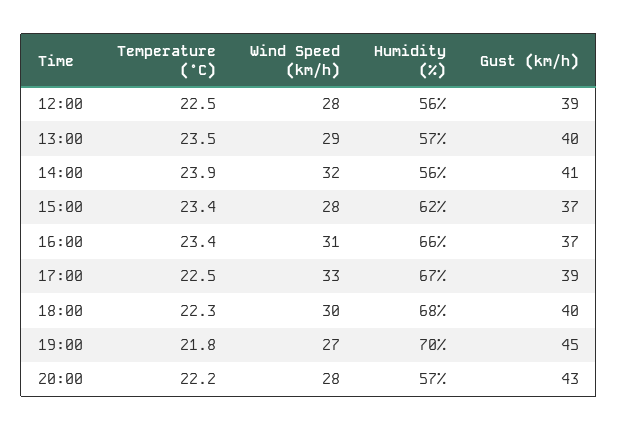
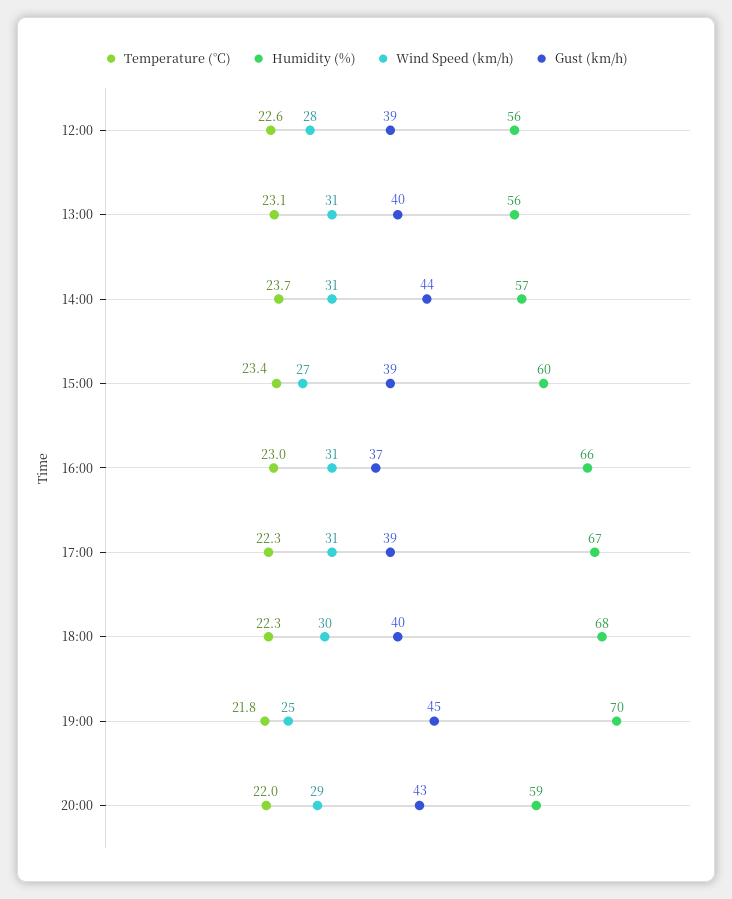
Temperature (°C), 12:00: 22.5 -> 22.6
Temperature (°C), 13:00: 23.5 -> 23.1
Wind Speed (km/h), 13:00: 29 -> 31
Humidity (%), 13:00: 57 -> 56
Temperature (°C), 14:00: 23.9 -> 23.7
Wind Speed (km/h), 14:00: 32 -> 31
Humidity (%), 14:00: 56 -> 57
Gust (km/h), 14:00: 41 -> 44
Wind Speed (km/h), 15:00: 28 -> 27
Humidity (%), 15:00: 62 -> 60
Gust (km/h), 15:00: 37 -> 39
Temperature (°C), 16:00: 23.4 -> 23
Temperature (°C), 17:00: 22.5 -> 22.3
Wind Speed (km/h), 17:00: 33 -> 31
Wind Speed (km/h), 19:00: 27 -> 25
Temperature (°C), 20:00: 22.2 -> 22
Wind Speed (km/h), 20:00: 28 -> 29
Humidity (%), 20:00: 57 -> 59

